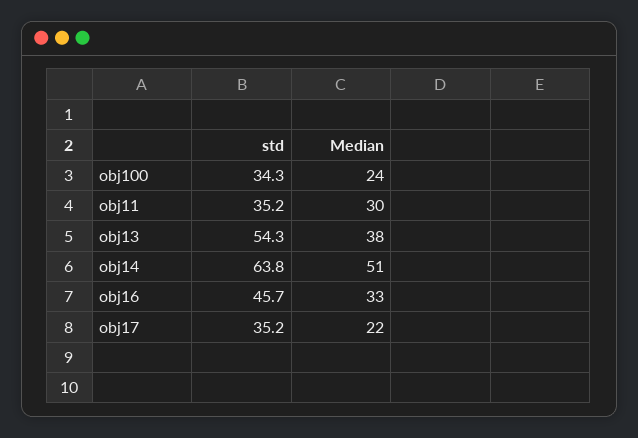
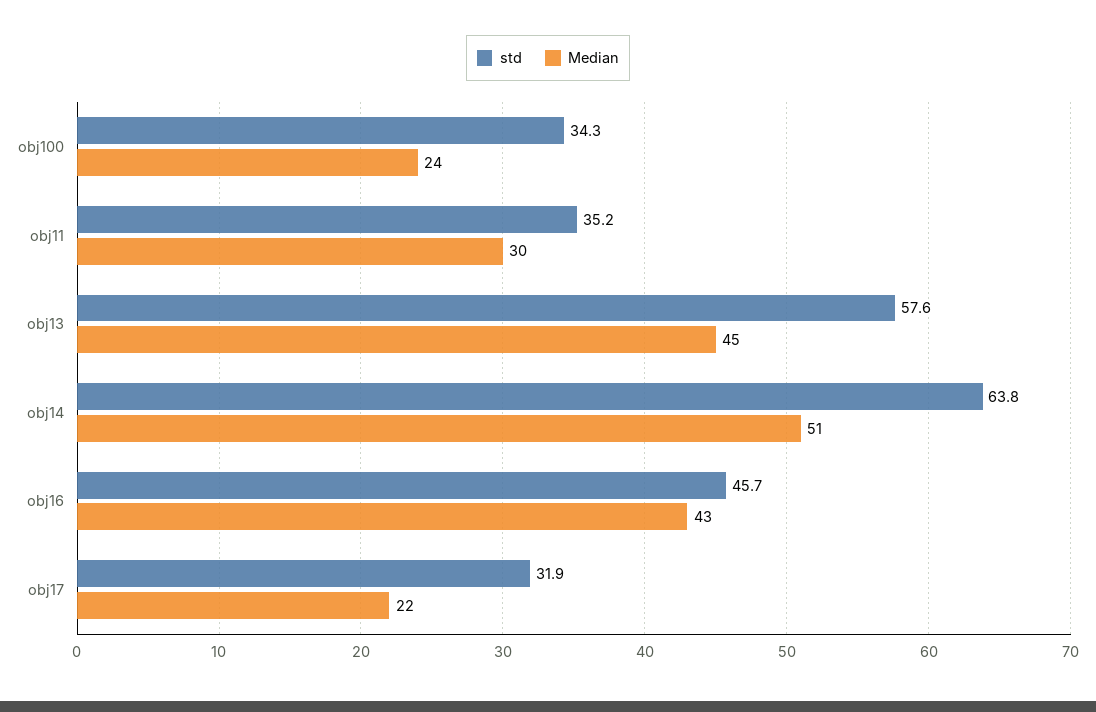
std, obj13: 54.3 -> 57.6
Median, obj13: 38 -> 45
Median, obj16: 33 -> 43
std, obj17: 35.2 -> 31.9

